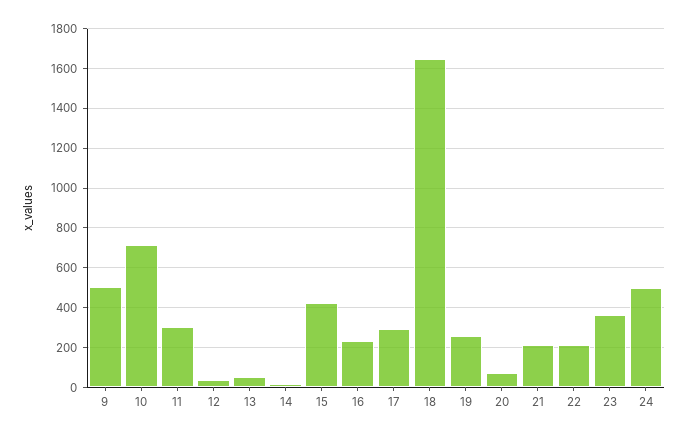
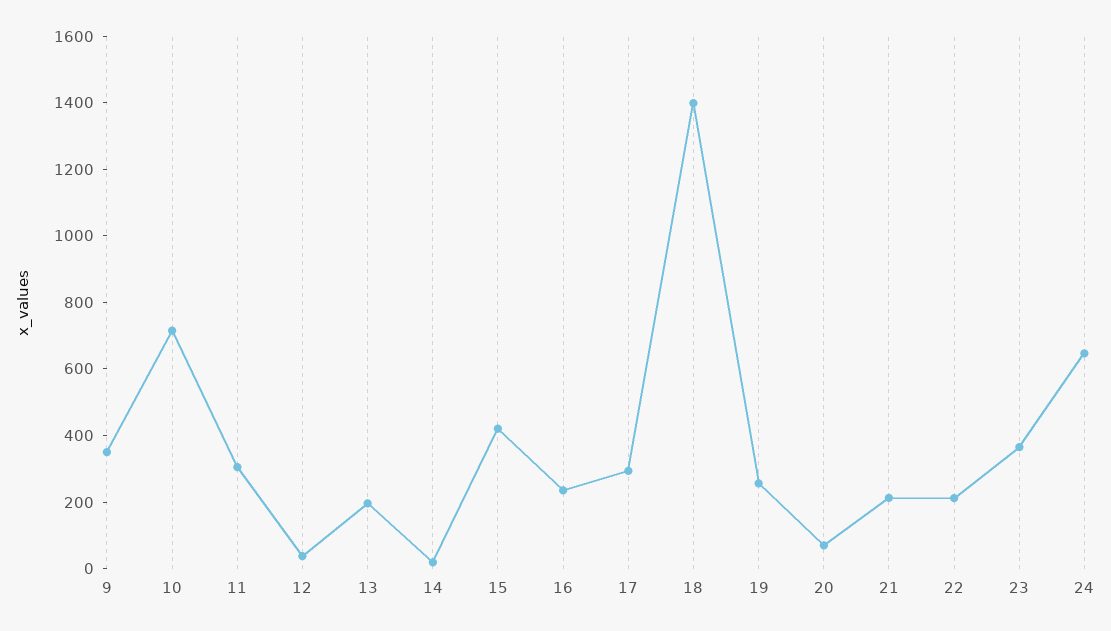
9: 500 -> 350
13: 50 -> 200
18: 1650 -> 1400
24: 500 -> 650

